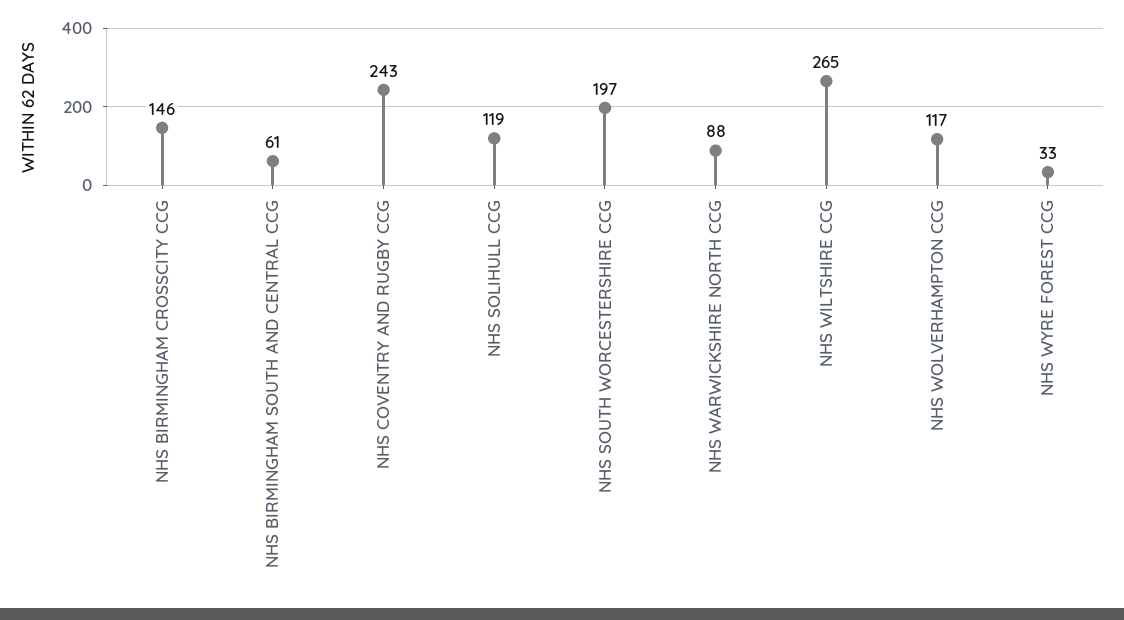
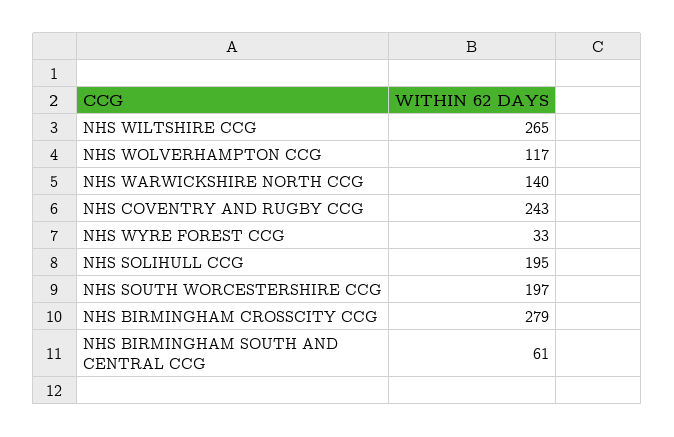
NHS BIRMINGHAM CROSSCITY CCG: 146 -> 279
NHS SOLIHULL CCG: 119 -> 195
NHS WARWICKSHIRE NORTH CCG: 88 -> 140

